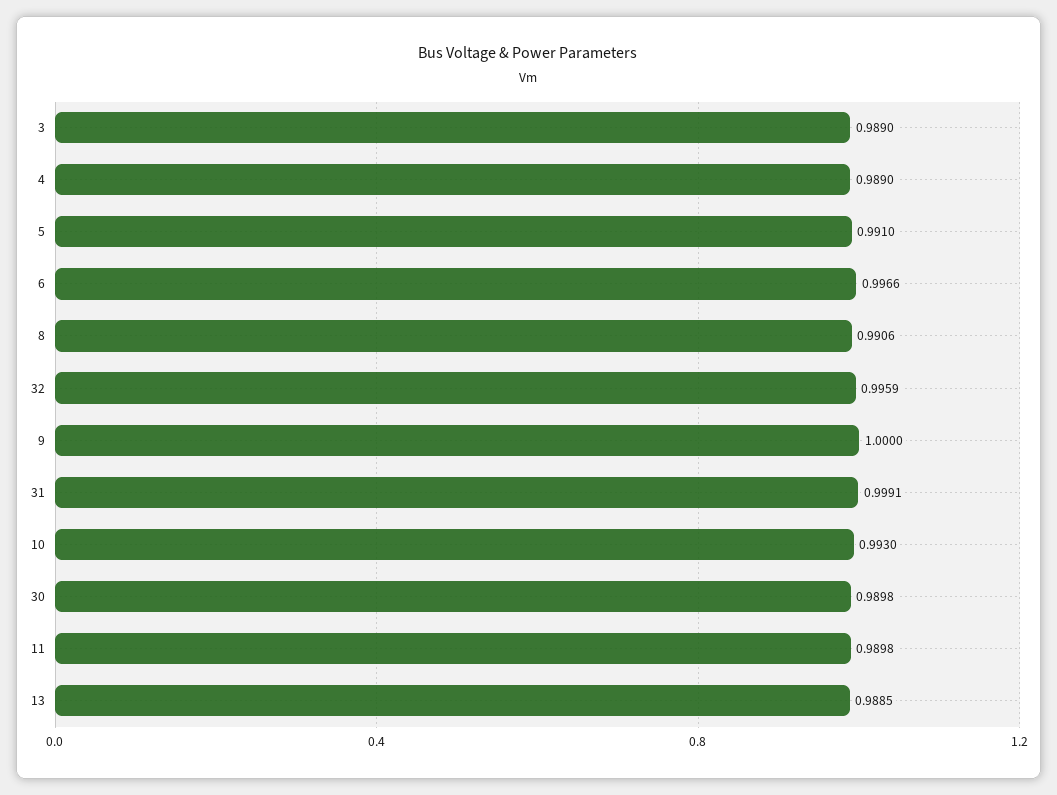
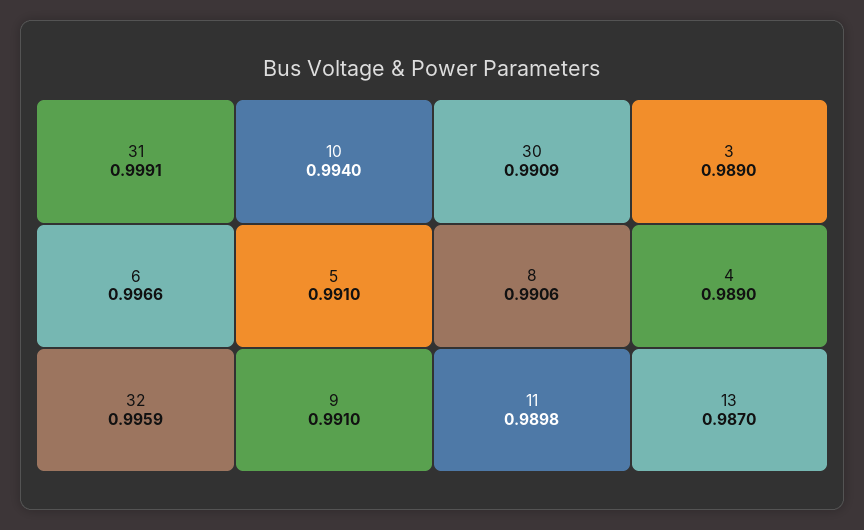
9: 1 -> 0.991
10: 0.993 -> 0.994
30: 0.9898 -> 0.9909
13: 0.9885 -> 0.987

